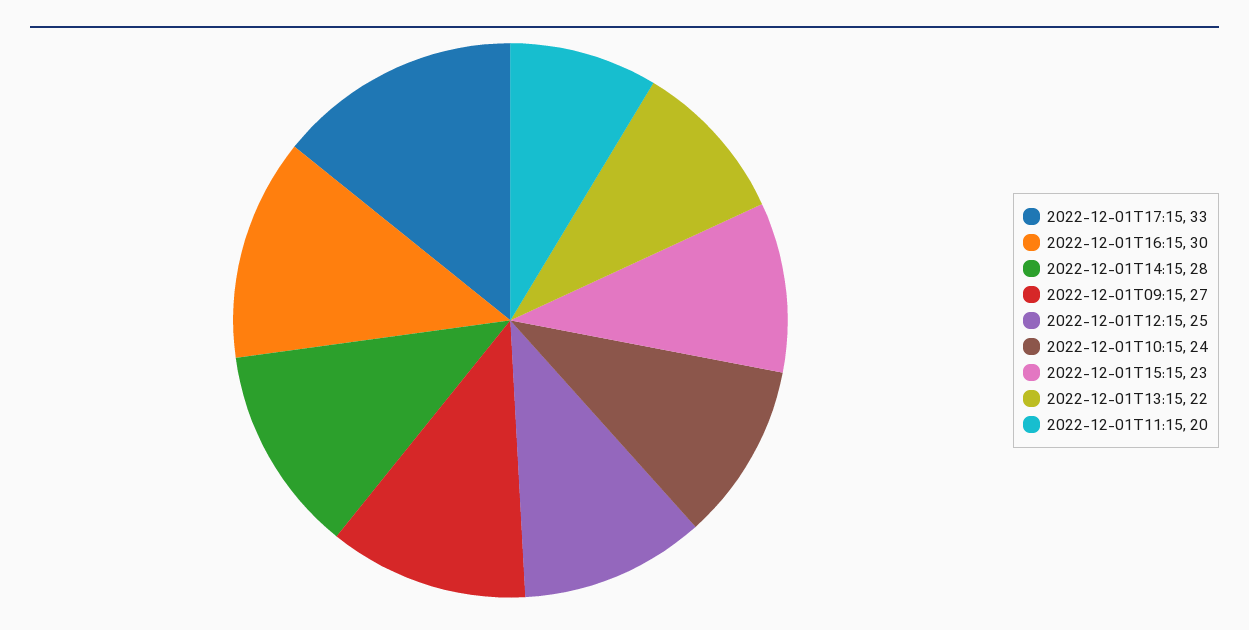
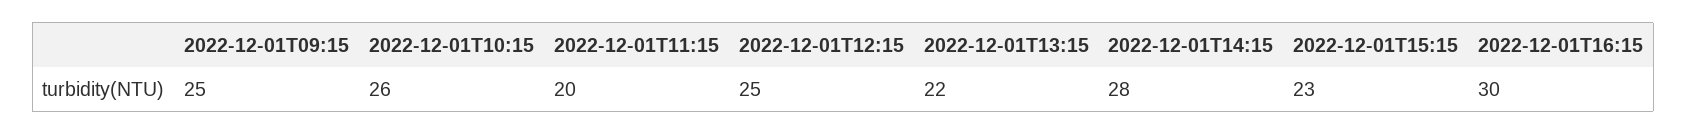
2022-12-01T17:15: 33 -> none
2022-12-01T09:15: 27 -> 25
2022-12-01T10:15: 24 -> 26

